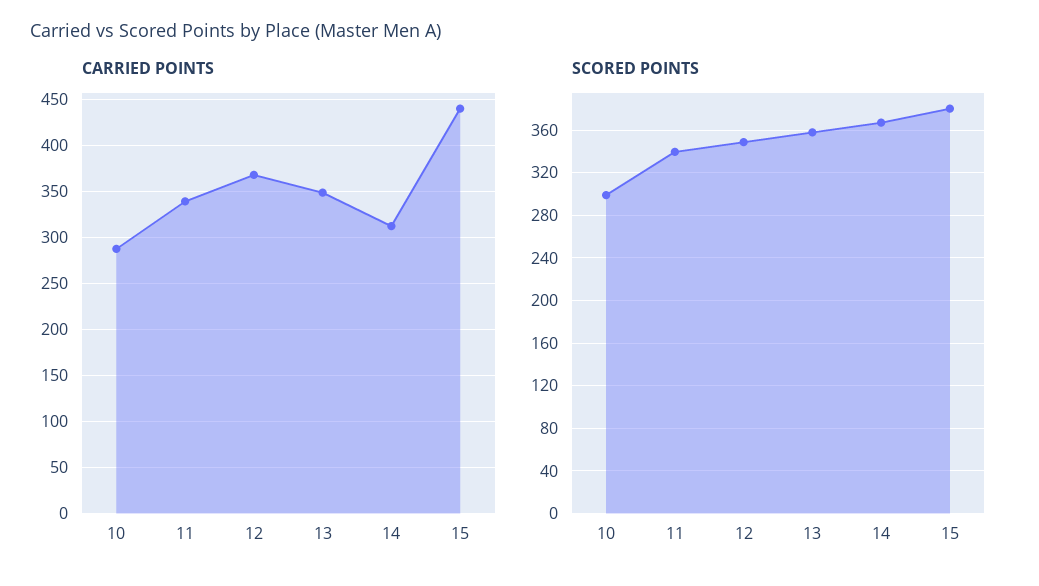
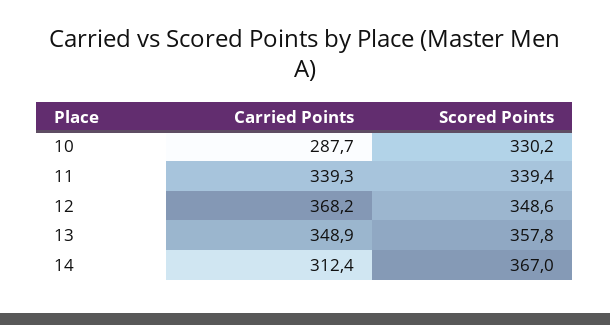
CARRIED POINTS, 15: 440 -> none
SCORED POINTS, 10: 300 -> 330.2
SCORED POINTS, 15: 380 -> none

